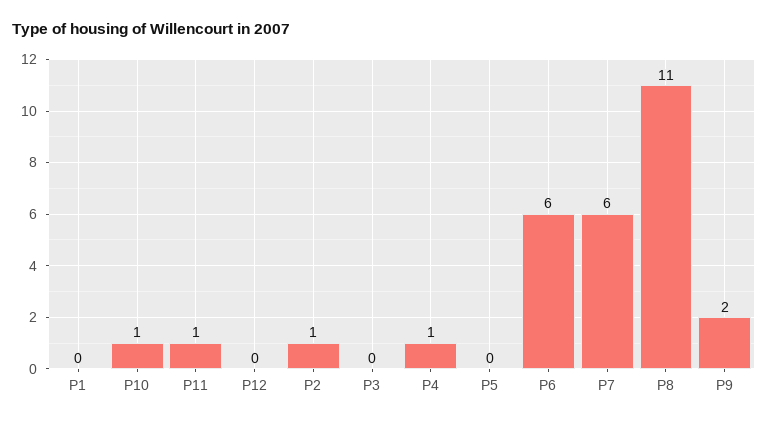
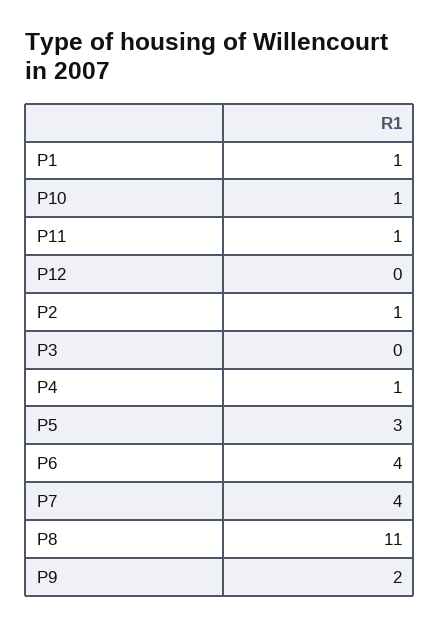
P1: 0 -> 1
P5: 0 -> 3
P6: 6 -> 4
P7: 6 -> 4

